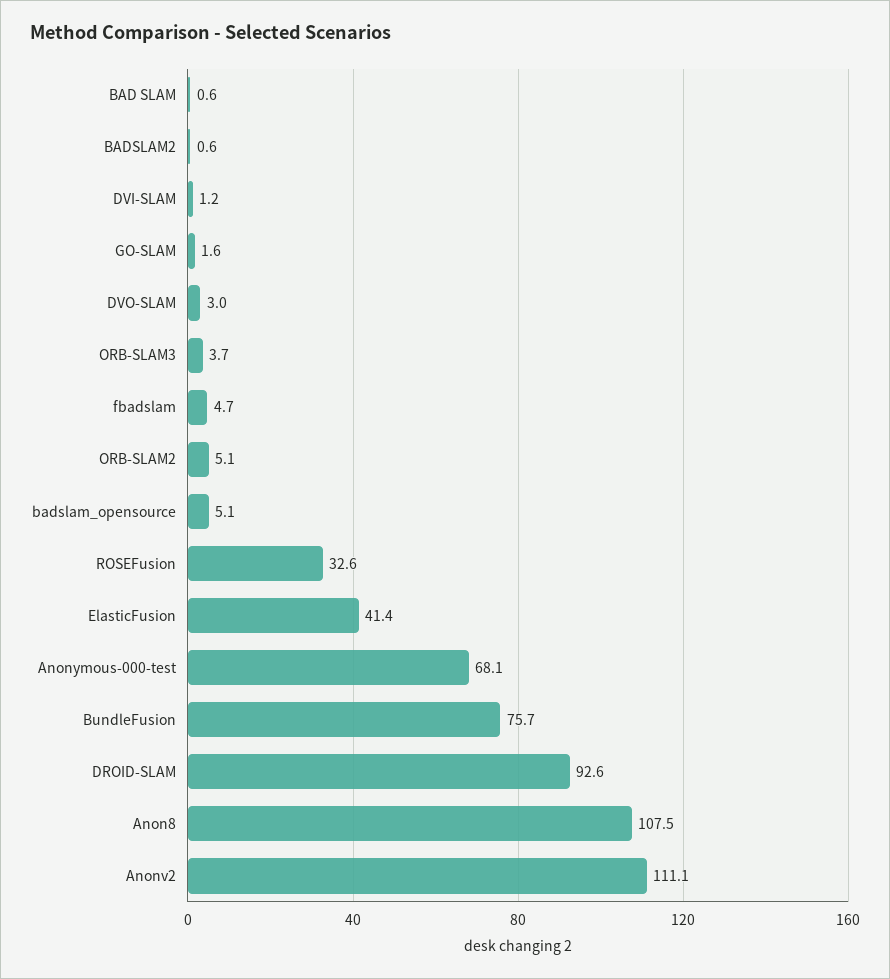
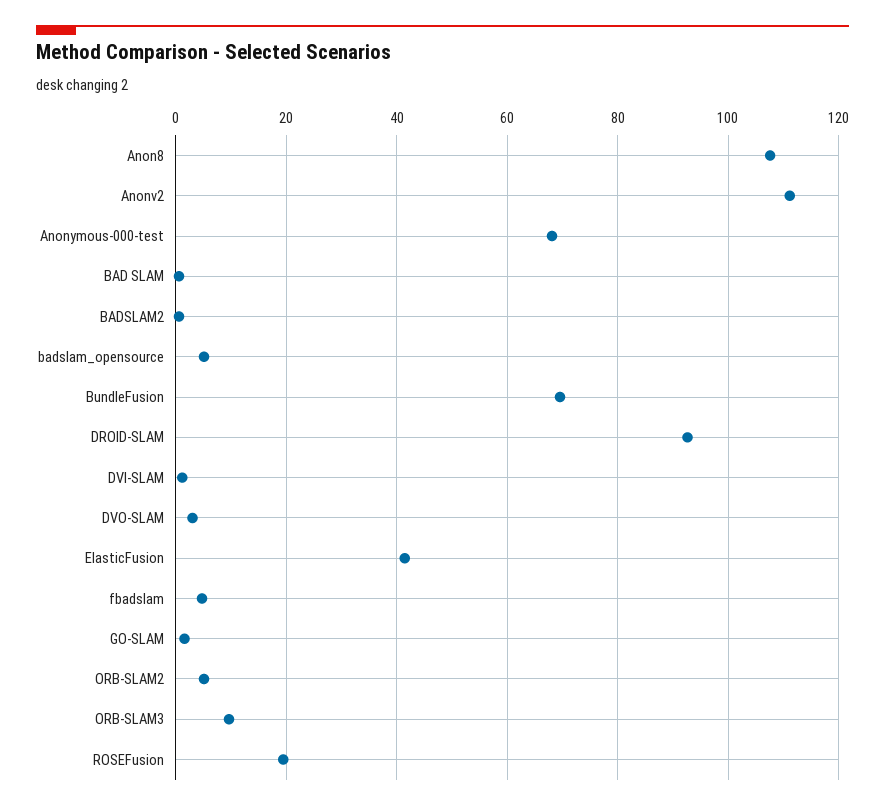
ORB-SLAM3: 3.7 -> 10
ROSEFusion: 32.6 -> 20
BundleFusion: 75.7 -> 70

